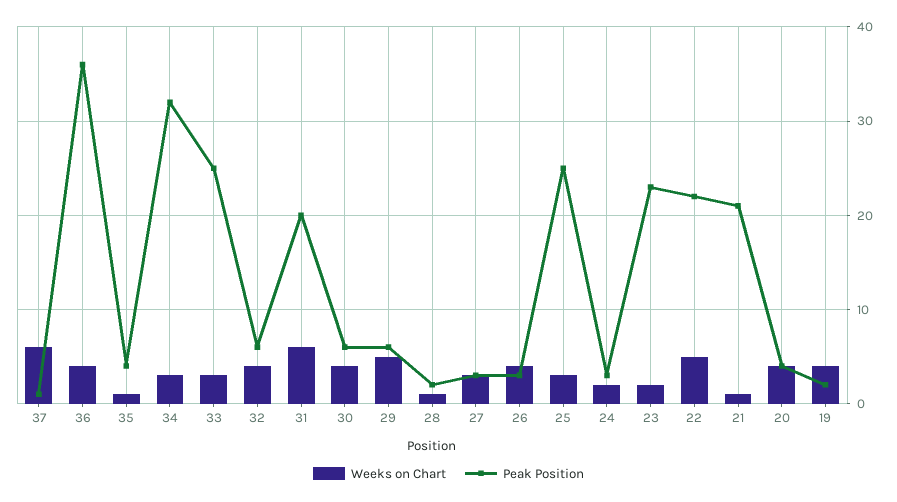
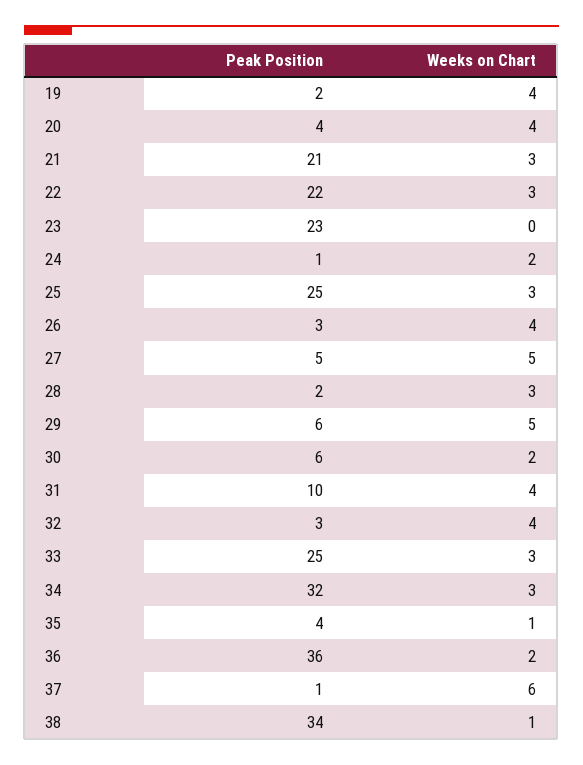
Weeks on Chart, 36: 4 -> 2
Peak Position, 32: 6 -> 3
Weeks on Chart, 31: 6 -> 4
Peak Position, 31: 20 -> 10
Weeks on Chart, 30: 4 -> 2
Weeks on Chart, 28: 1 -> 3
Weeks on Chart, 27: 3 -> 5
Peak Position, 27: 3 -> 5
Peak Position, 24: 3 -> 1
Weeks on Chart, 23: 2 -> 0
Weeks on Chart, 22: 5 -> 3
Weeks on Chart, 21: 1 -> 3
Peak Position, 38: none -> 34
Weeks on Chart, 38: none -> 1

